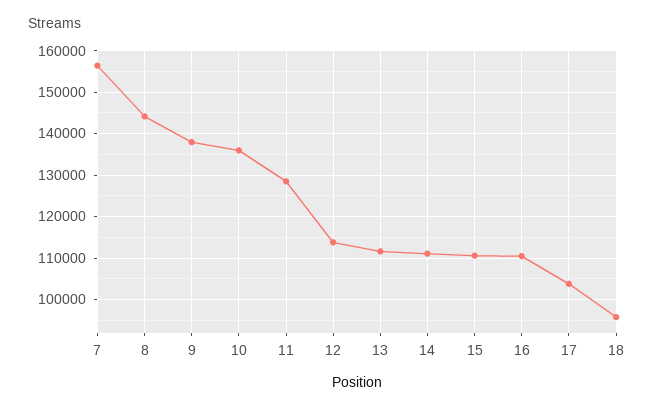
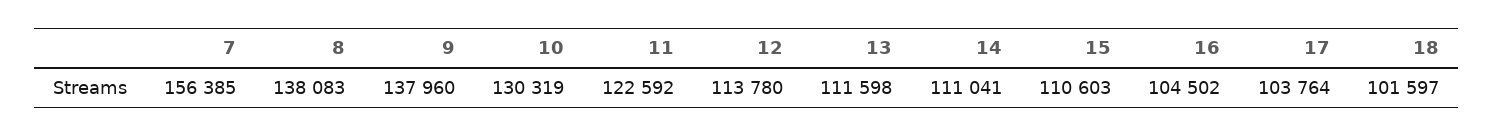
8: 144000 -> 138083
10: 136000 -> 130319
11: 128000 -> 122592
16: 110000 -> 104502
18: 96000 -> 101597

